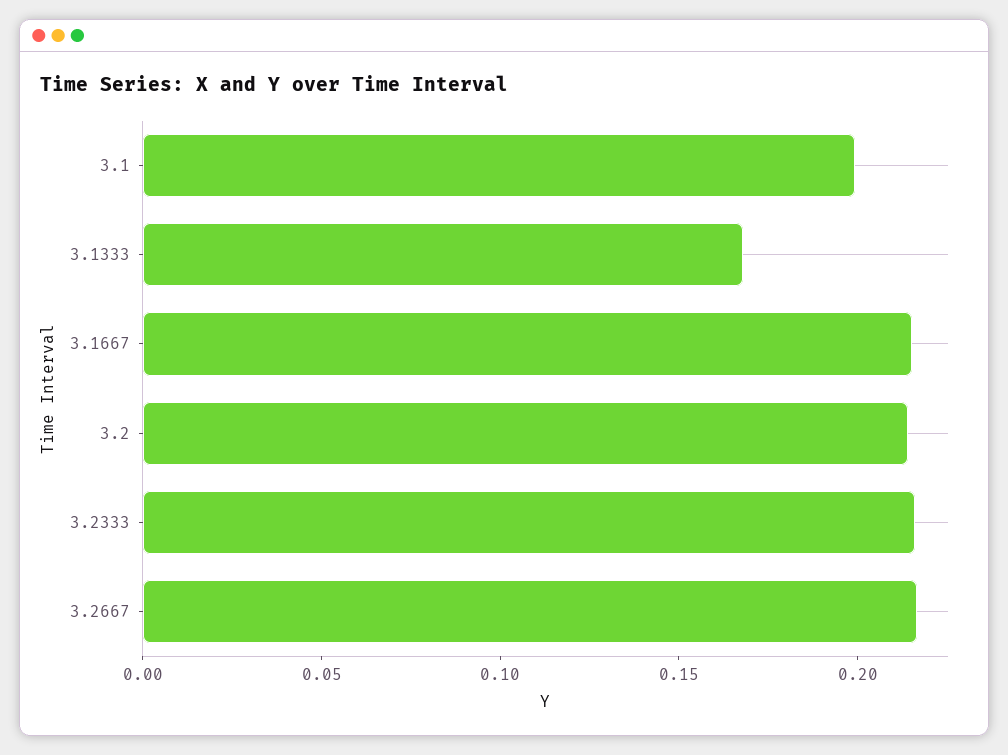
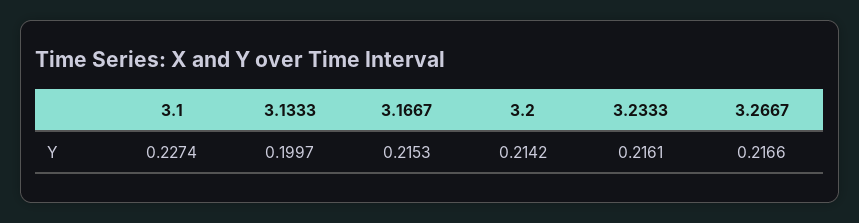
3.1: 0.2 -> 0.2274
3.1333: 0.17 -> 0.1997

